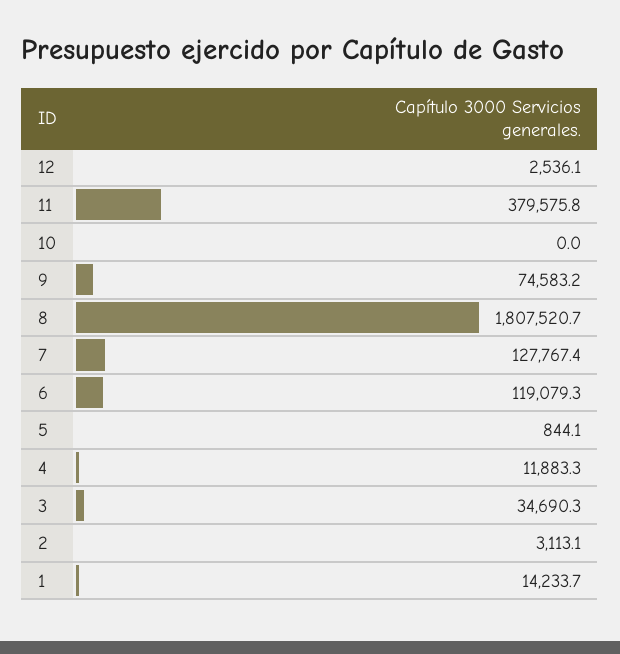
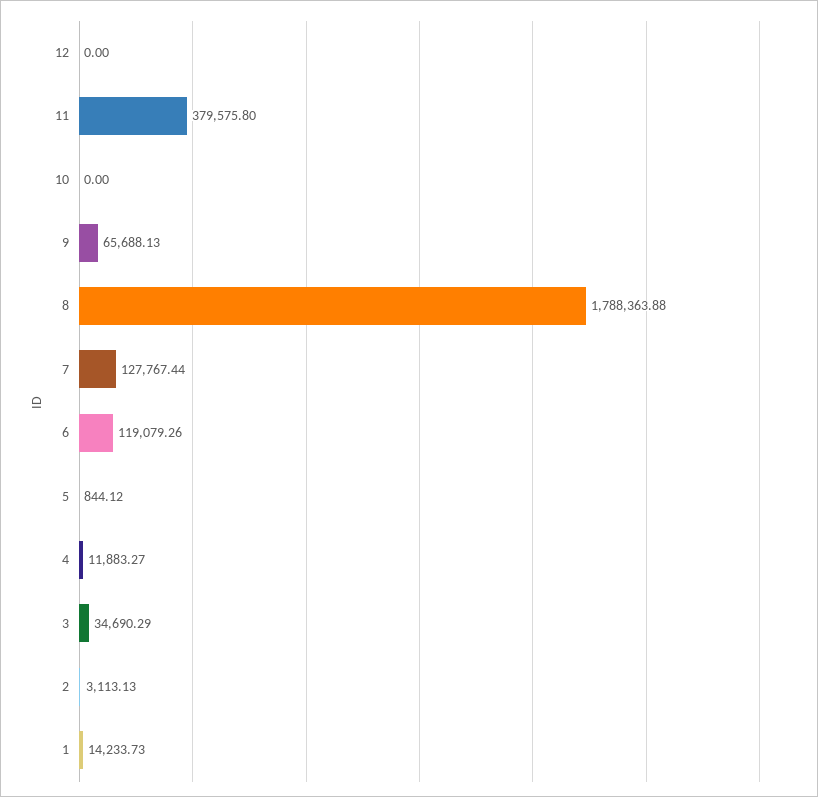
12: 2536.1 -> 0
9: 74583.2 -> 65688.13
8: 1807520.7 -> 1788363.88

